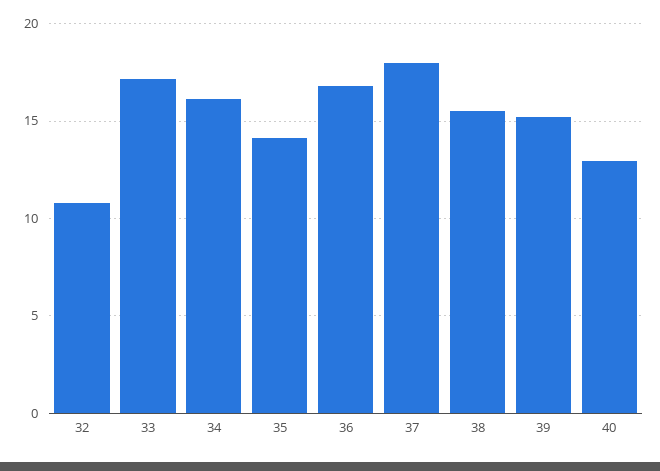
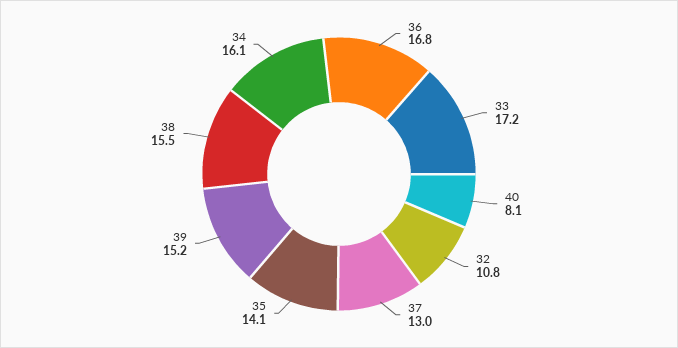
37: 18 -> 13
40: 13 -> 8.1

